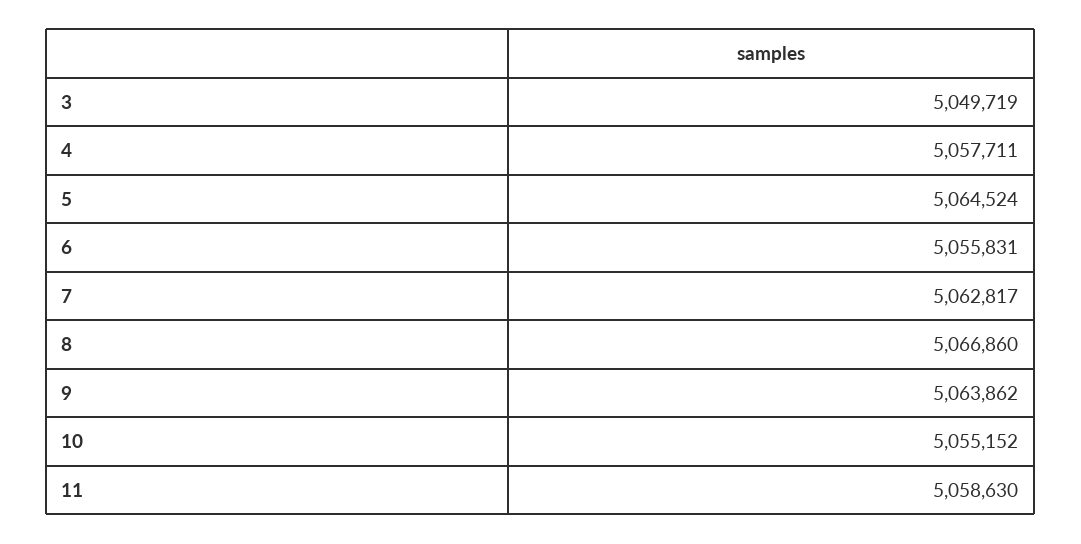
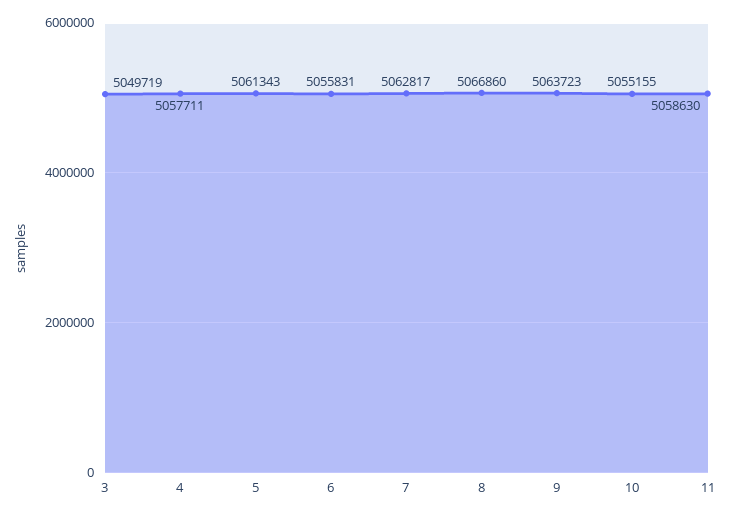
5: 5064524 -> 5061343
9: 5063862 -> 5063723
10: 5055152 -> 5055155

